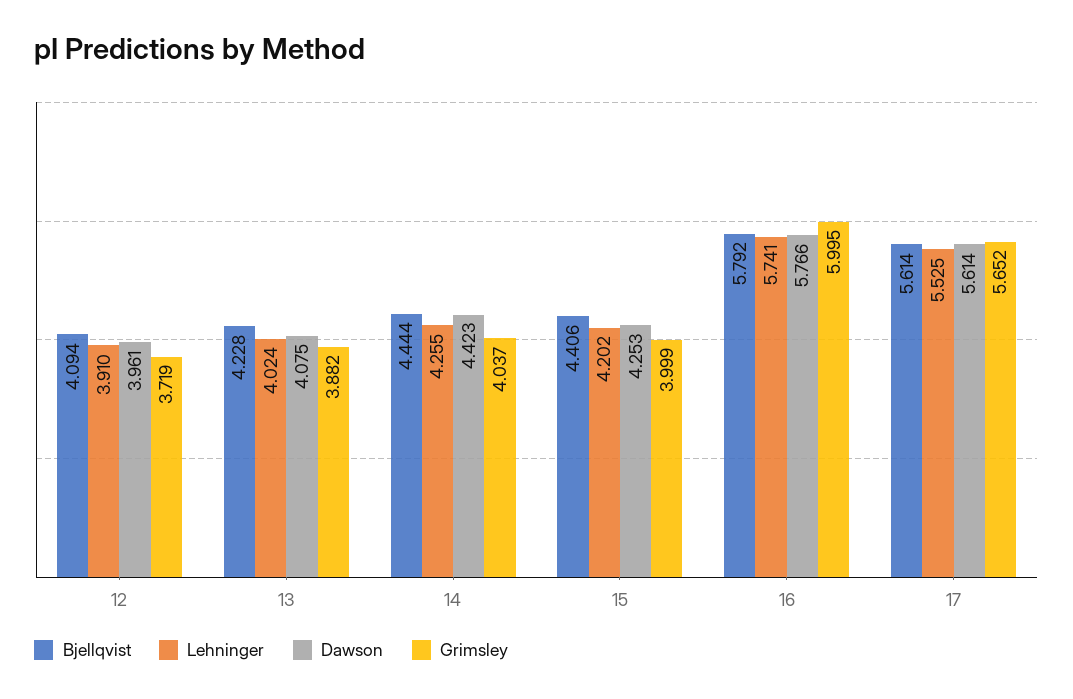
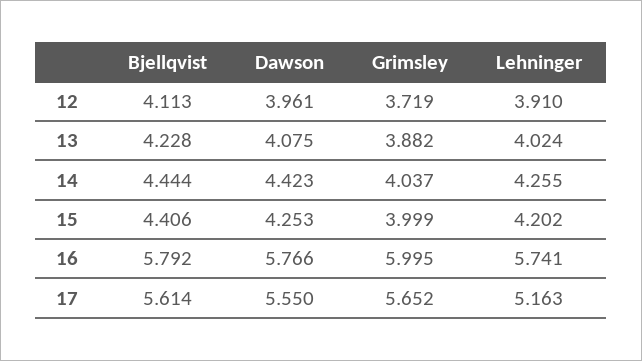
Bjellqvist, 12: 4.094 -> 4.113
Lehninger, 17: 5.525 -> 5.163
Dawson, 17: 5.614 -> 5.55

